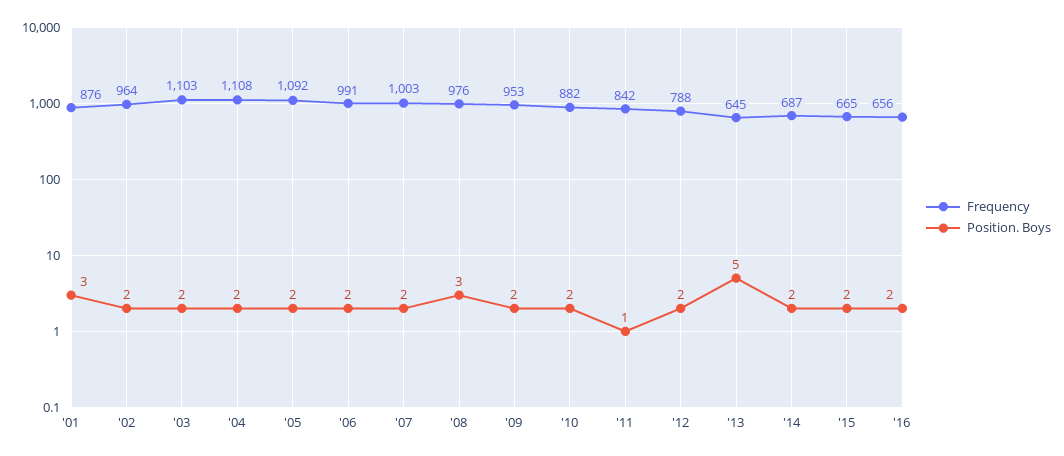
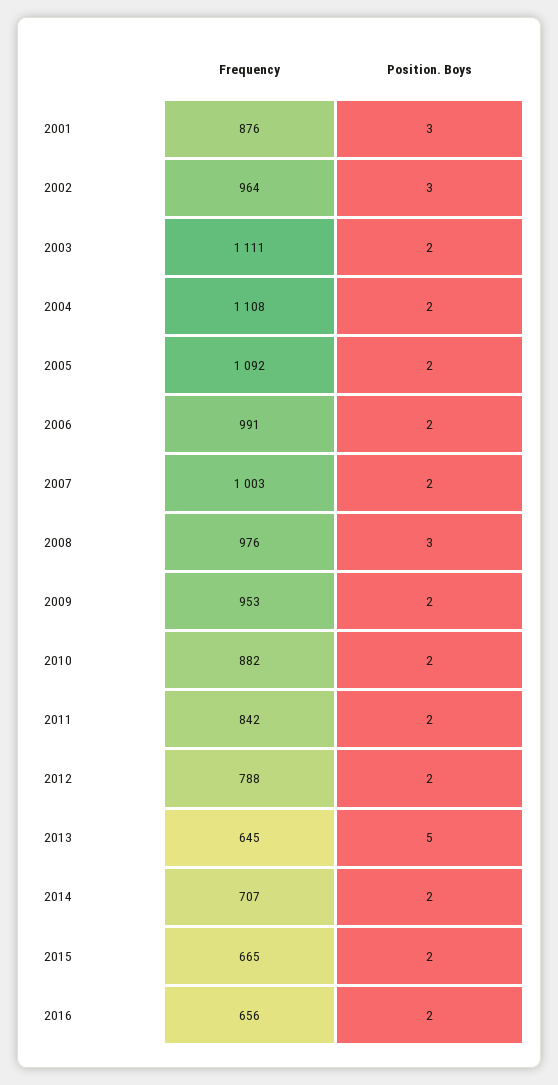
Position. Boys, '02: 2 -> 3
Frequency, '03: 1103 -> 1111
Position. Boys, '11: 1 -> 2
Frequency, '14: 687 -> 707

